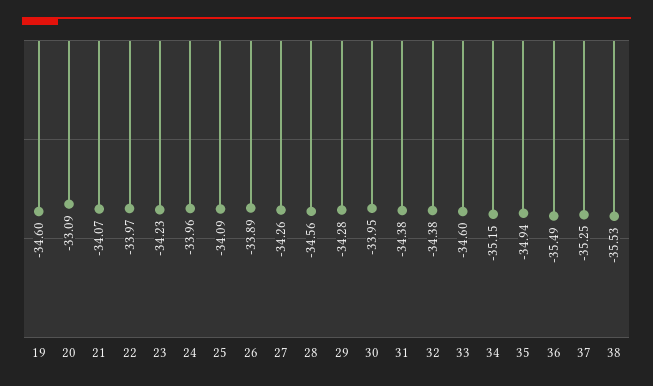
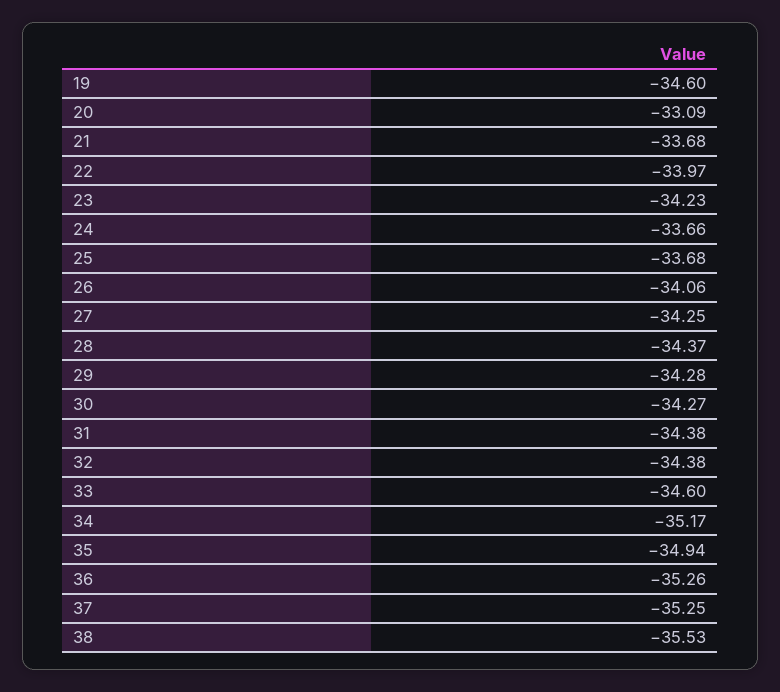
21: -34.07 -> -33.68
24: -33.96 -> -33.66
25: -34.09 -> -33.68
26: -33.89 -> -34.06
27: -34.26 -> -34.25
28: -34.56 -> -34.37
30: -33.95 -> -34.27
34: -35.15 -> -35.17
36: -35.49 -> -35.26

